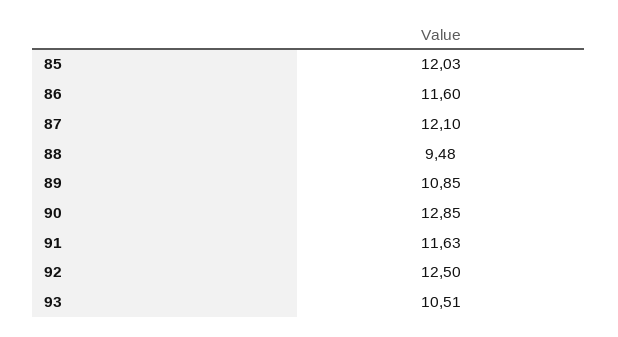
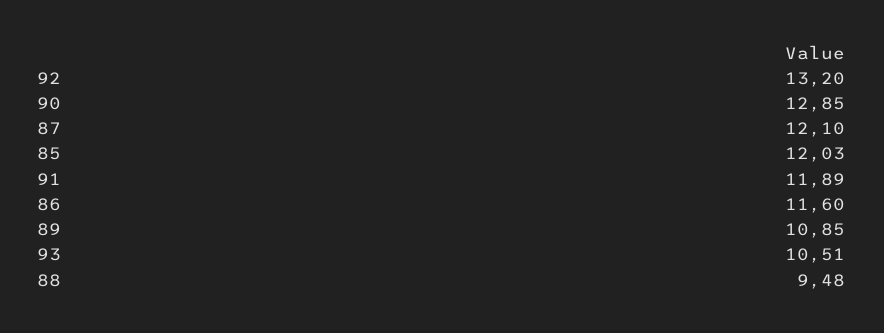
91: 11.63 -> 11.89
92: 12.5 -> 13.2

